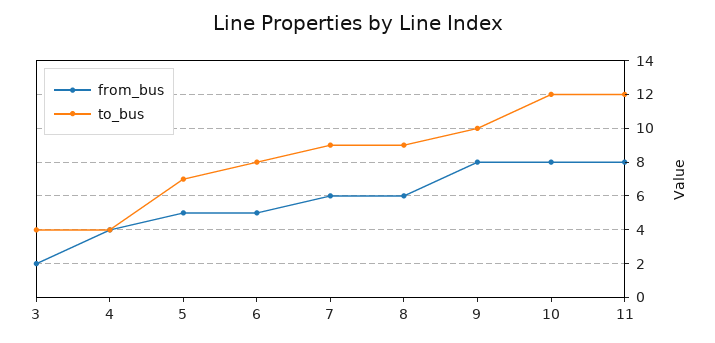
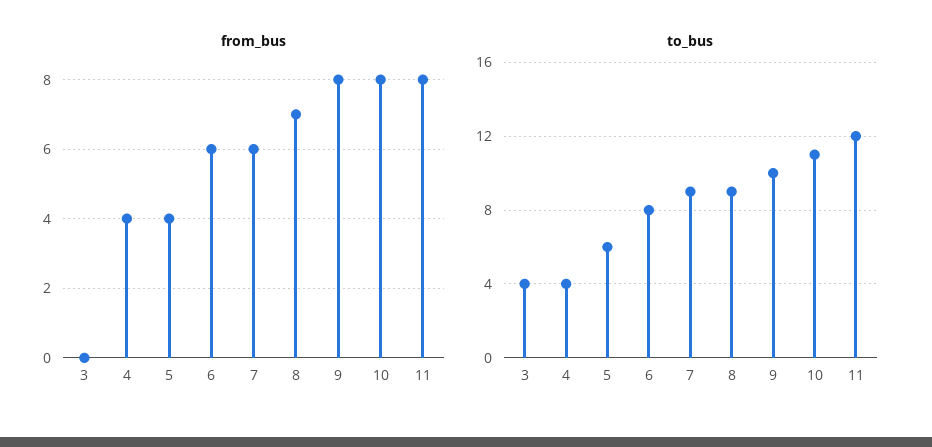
from_bus, 3: 2 -> 0
from_bus, 5: 5 -> 4
to_bus, 5: 7 -> 6
from_bus, 6: 5 -> 6
from_bus, 8: 6 -> 7
to_bus, 10: 12 -> 11

